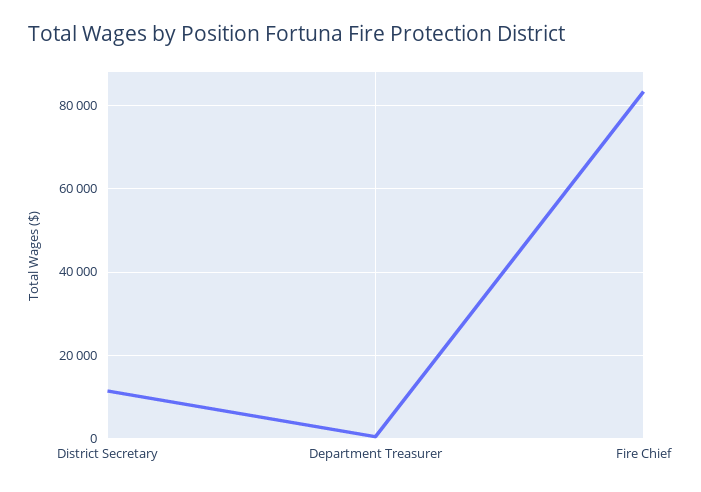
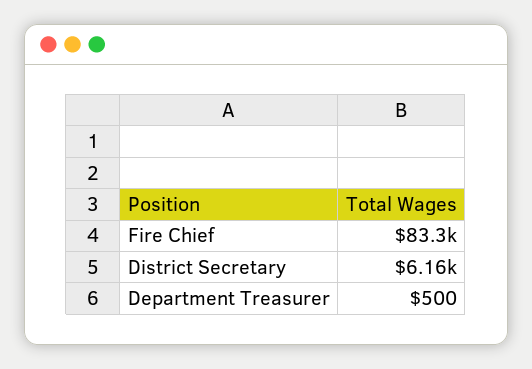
District Secretary: 12000 -> 6160

